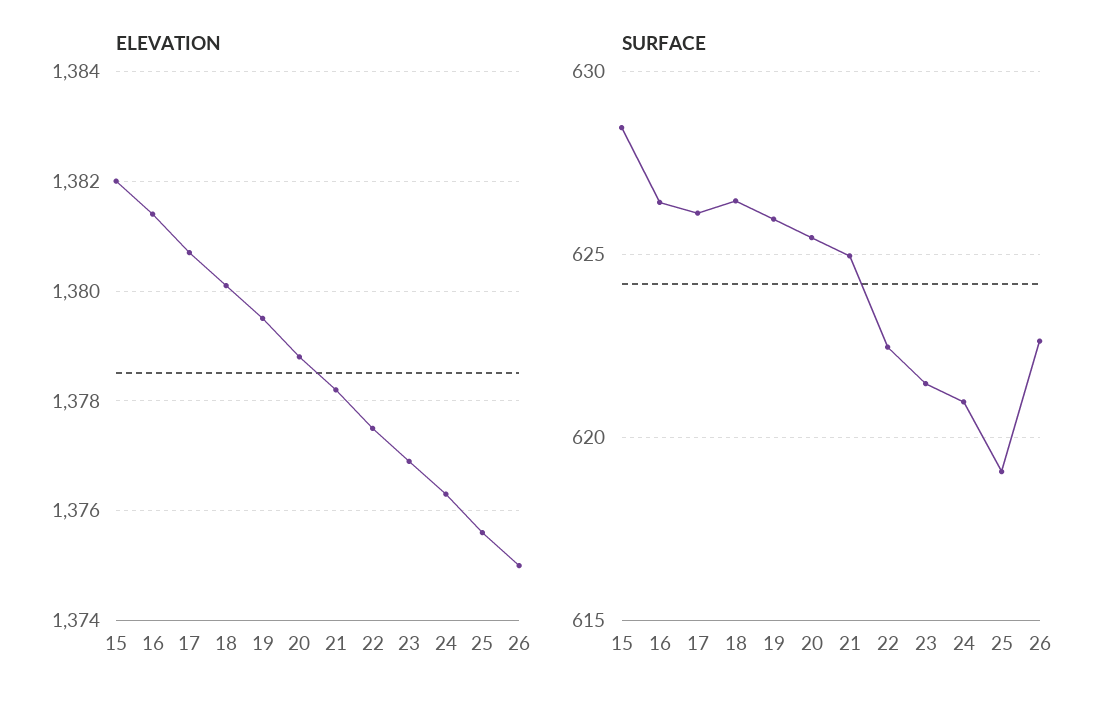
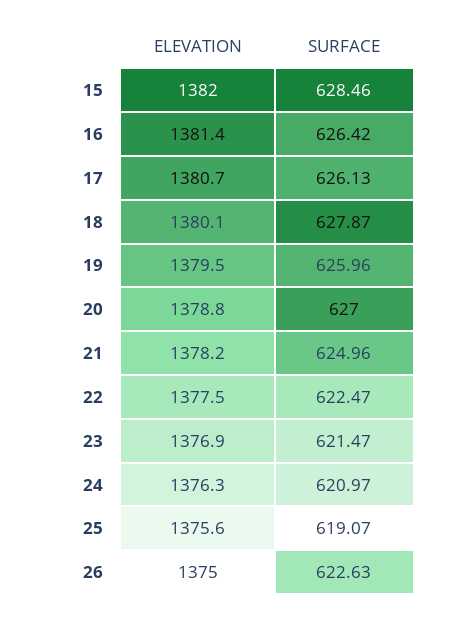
SURFACE, 18: 626.5 -> 627.87
SURFACE, 20: 625.5 -> 627

